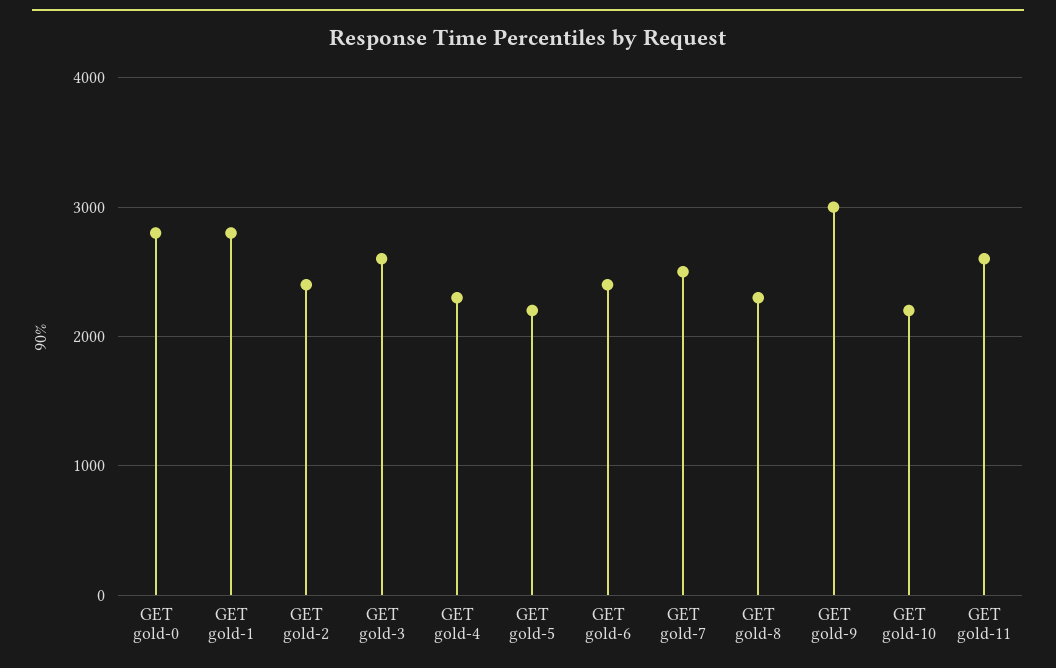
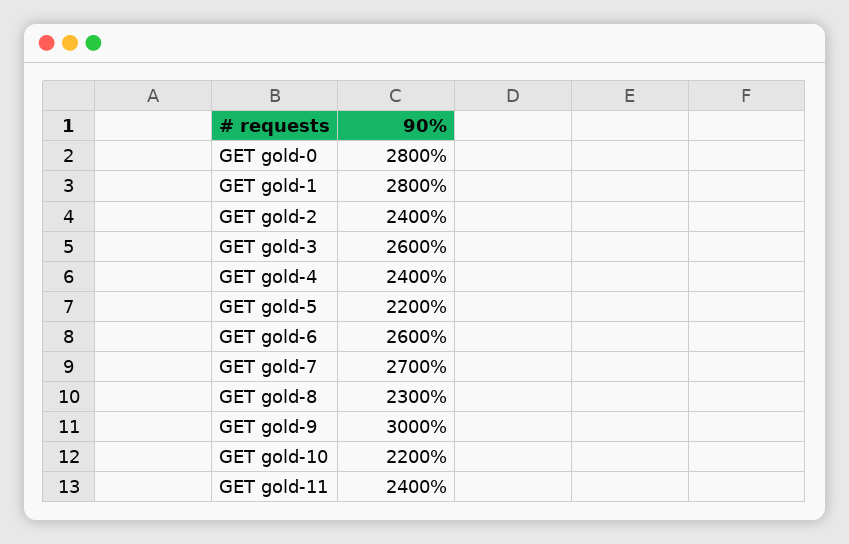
GET gold-4: 2300 -> 2400
GET gold-6: 2400 -> 2600
GET gold-7: 2500 -> 2700
GET gold-11: 2600 -> 2400

